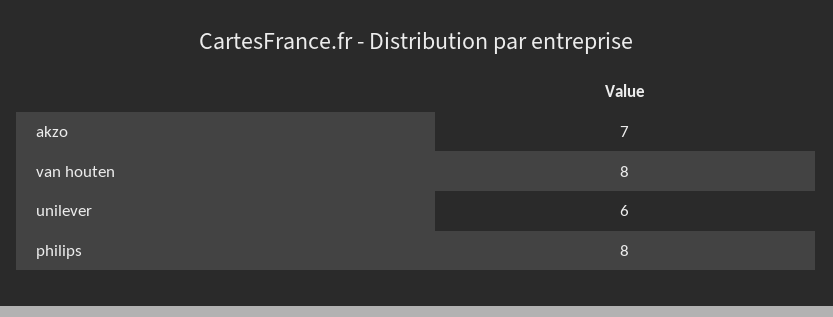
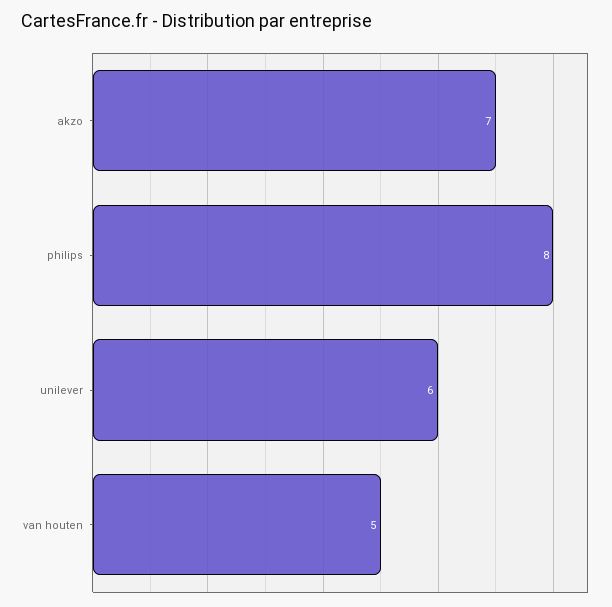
van houten: 8 -> 5

